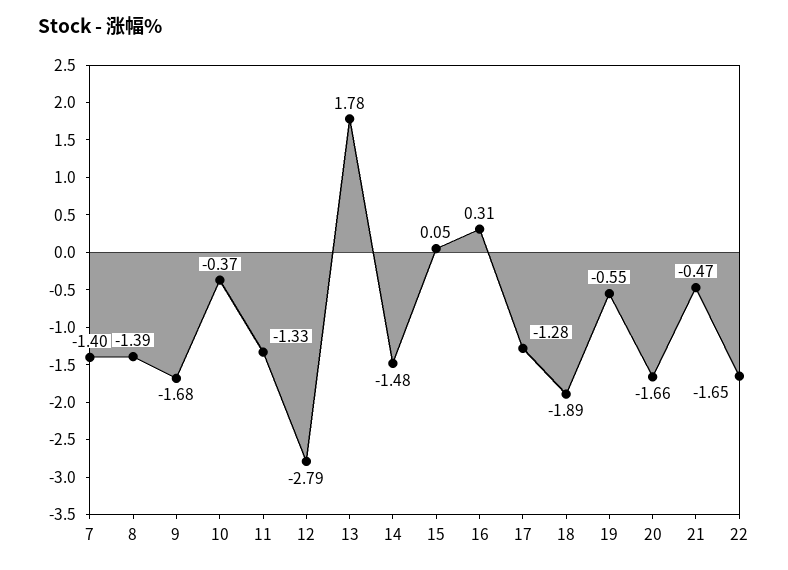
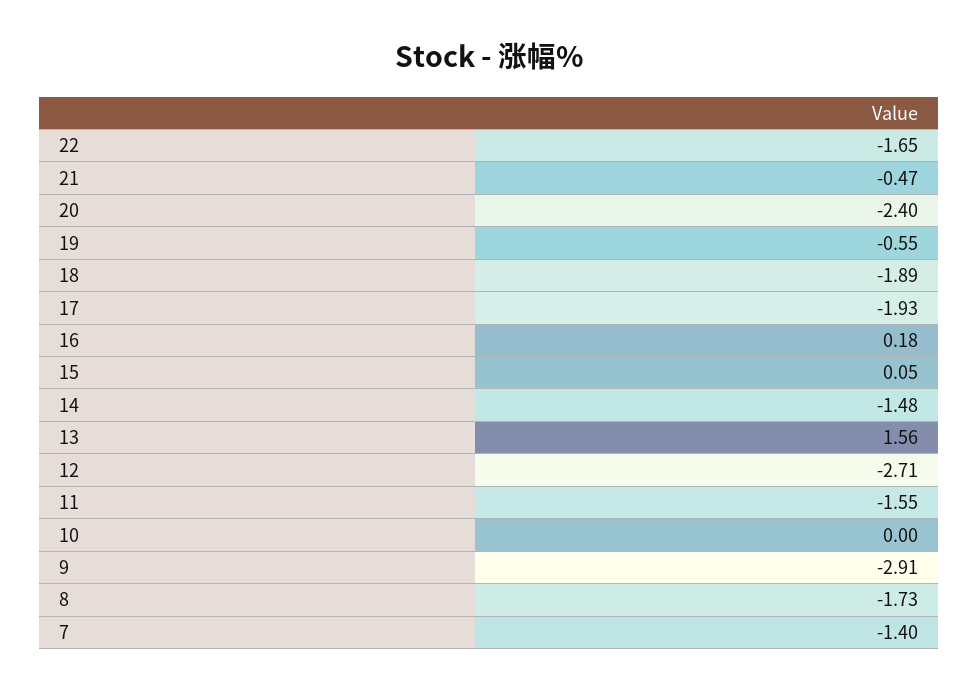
8: -1.39 -> -1.73
9: -1.68 -> -2.91
10: -0.37 -> 0
11: -1.33 -> -1.55
12: -2.79 -> -2.71
13: 1.78 -> 1.56
16: 0.31 -> 0.18
17: -1.28 -> -1.93
20: -1.66 -> -2.4

